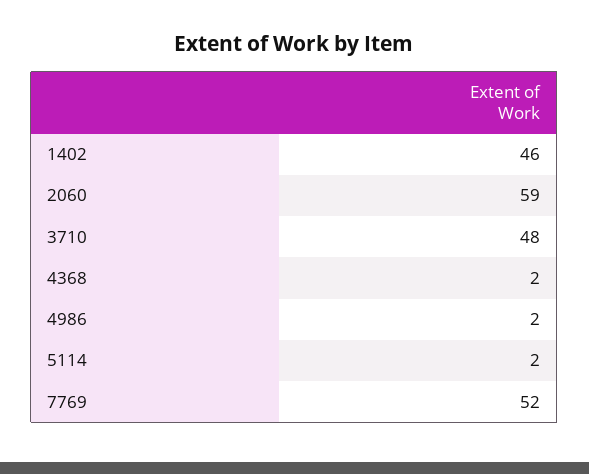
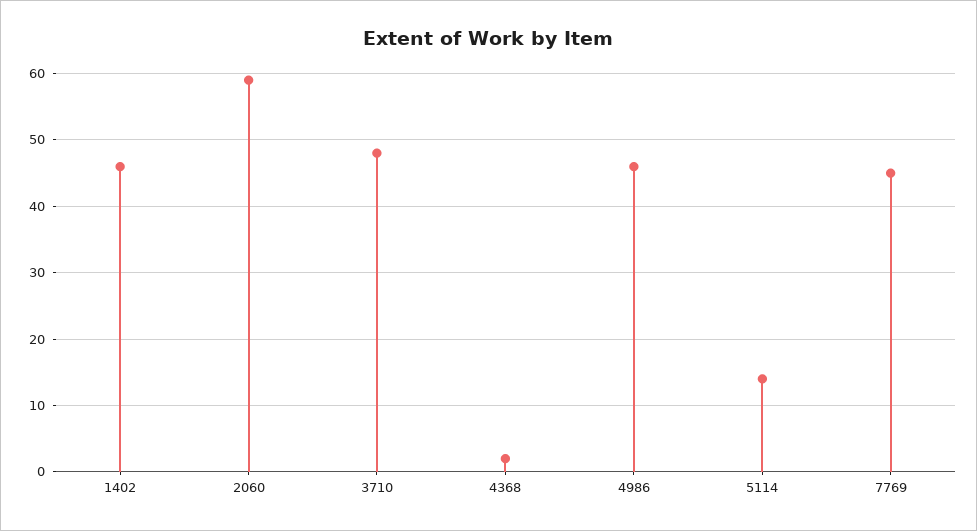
4986: 2 -> 46
5114: 2 -> 14
7769: 52 -> 45

